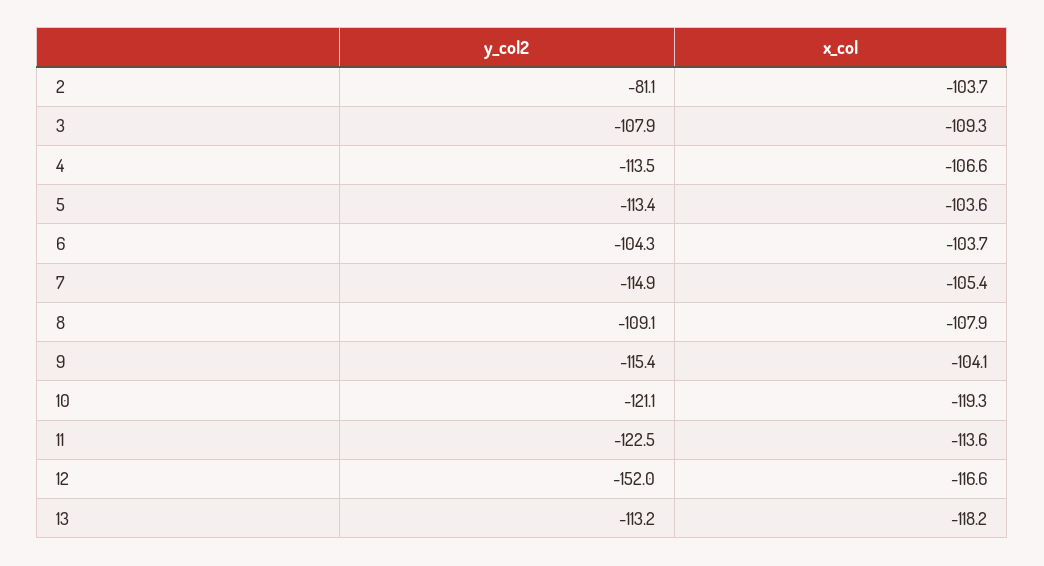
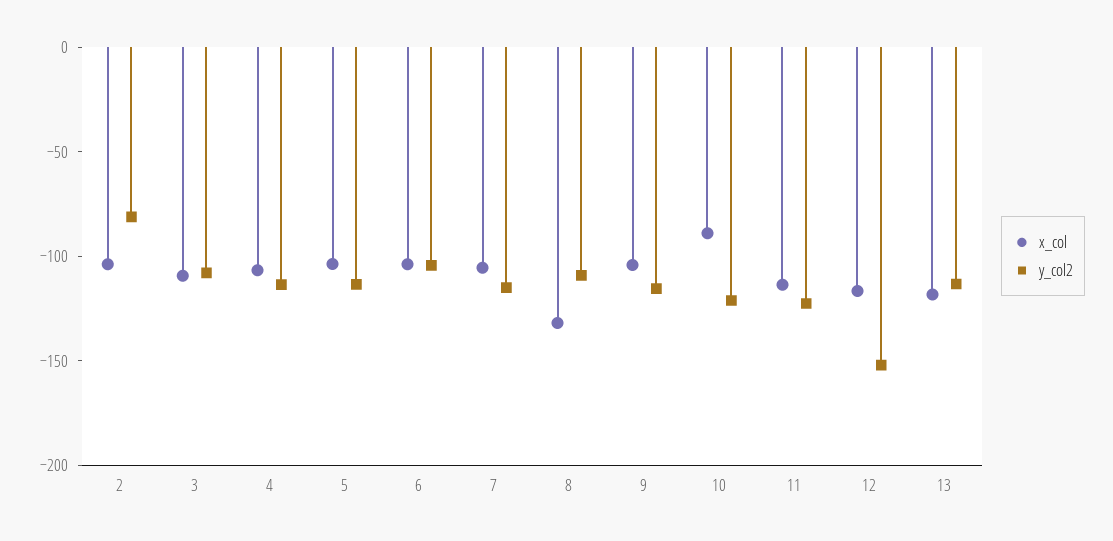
x_col, 8: -107.9 -> -130
x_col, 10: -119.3 -> -90

